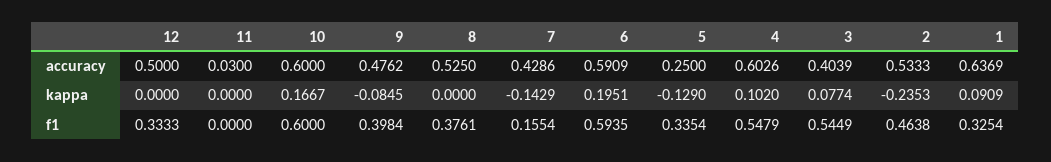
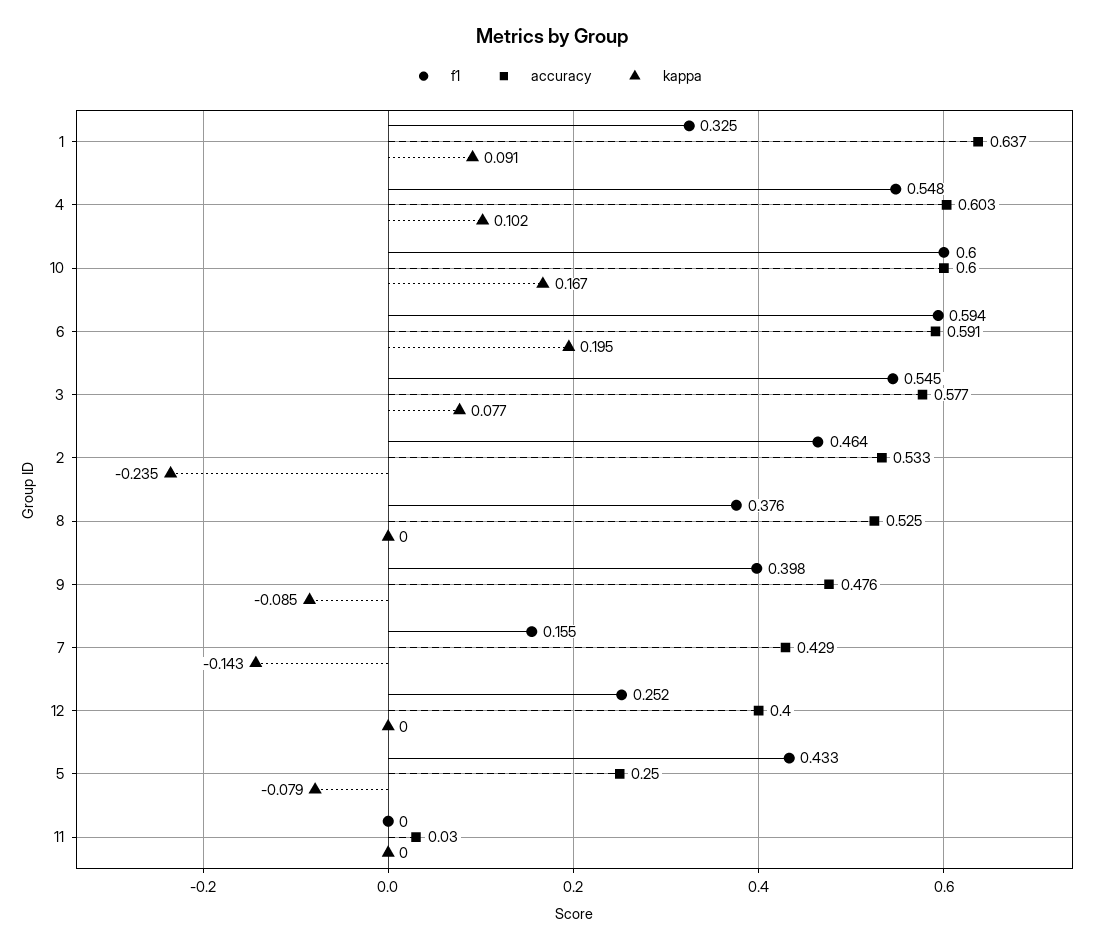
accuracy, 12: 0.5 -> 0.4
accuracy, 3: 0.4039 -> 0.577
kappa, 5: -0.129 -> -0.079
f1, 12: 0.3333 -> 0.252
f1, 5: 0.3354 -> 0.433

